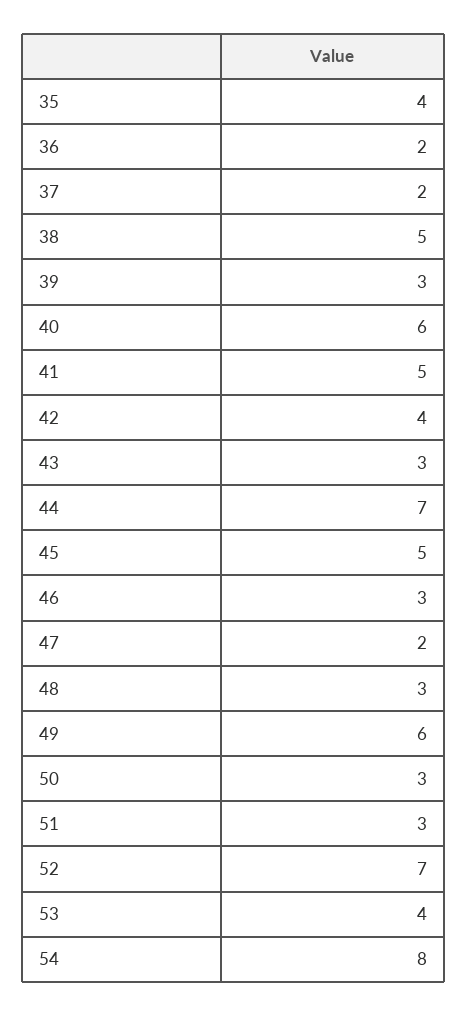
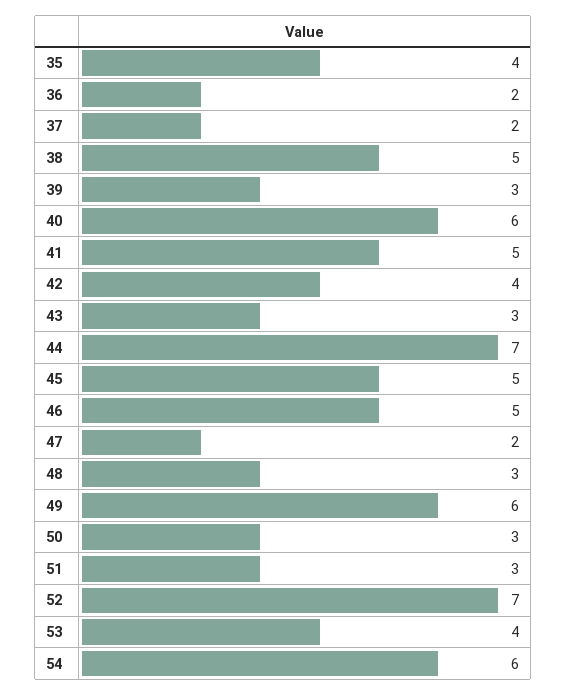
46: 3 -> 5
54: 8 -> 6

